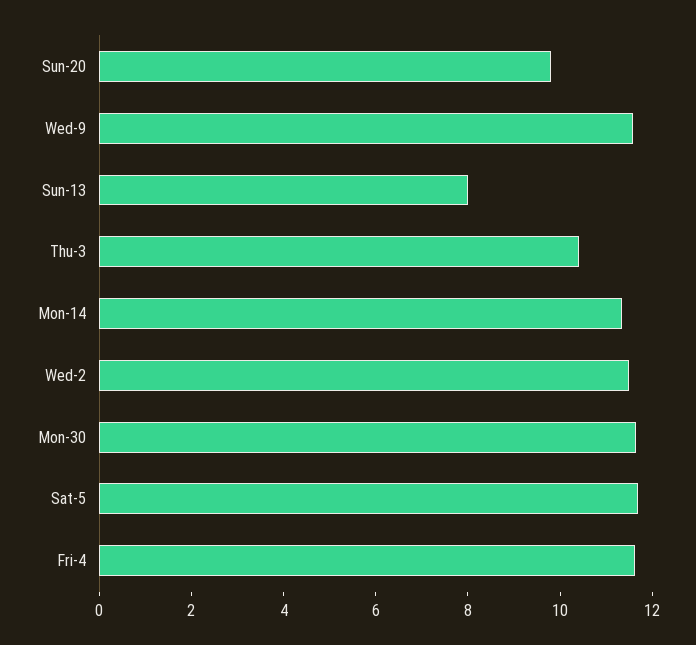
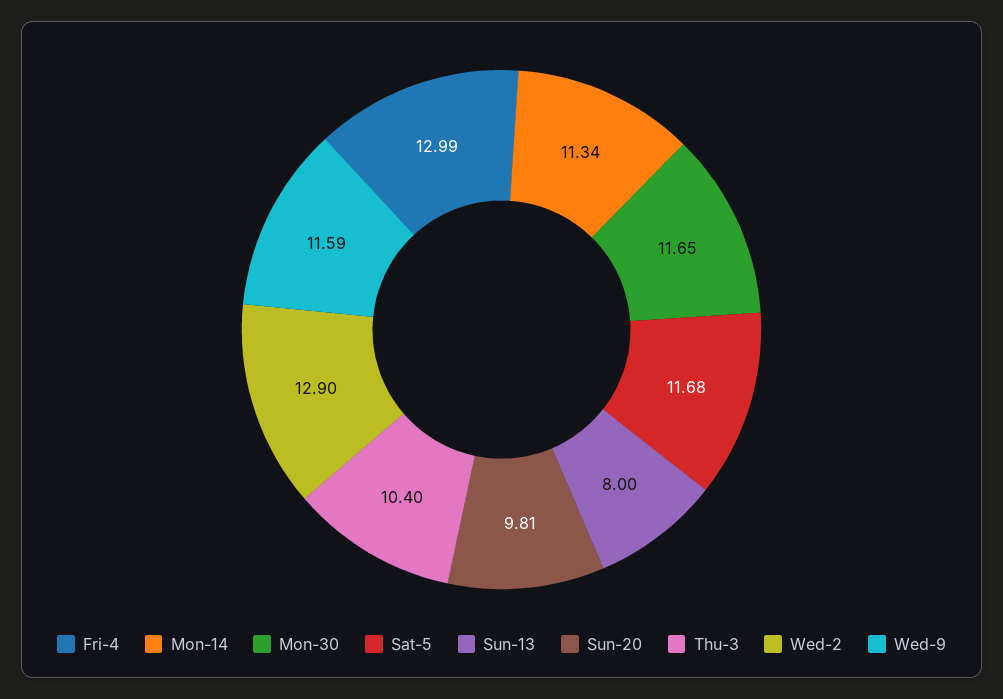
Wed-2: 11.5 -> 12.9
Fri-4: 11.5 -> 12.99

